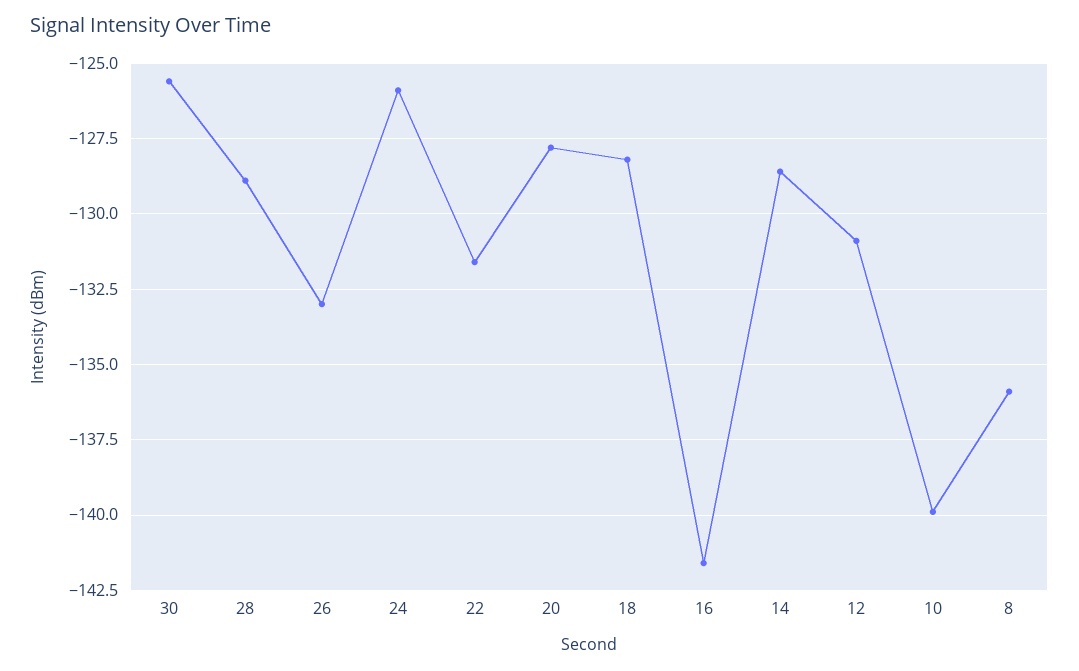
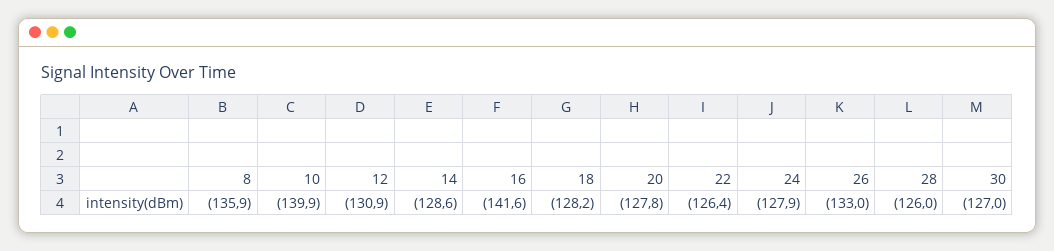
30: -125.5 -> -127
28: -129 -> -126
24: -126 -> -127.9
22: -131.5 -> -126.4

